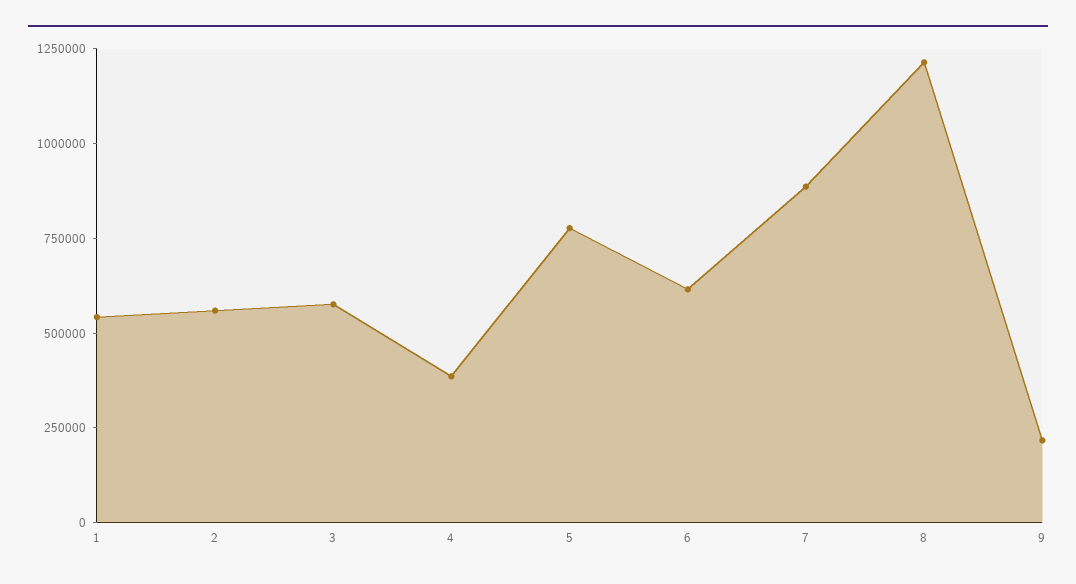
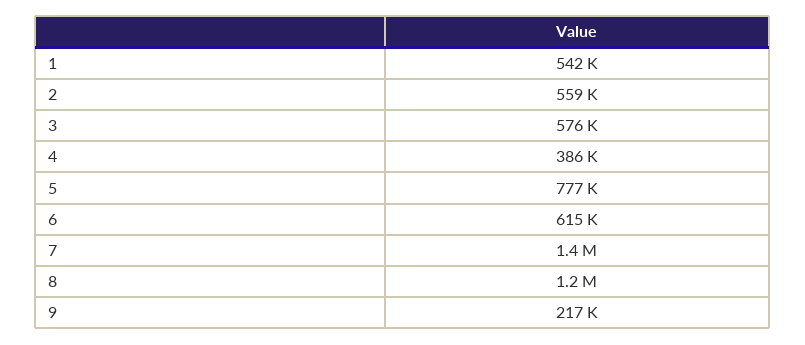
7: 900000 -> 1400000

